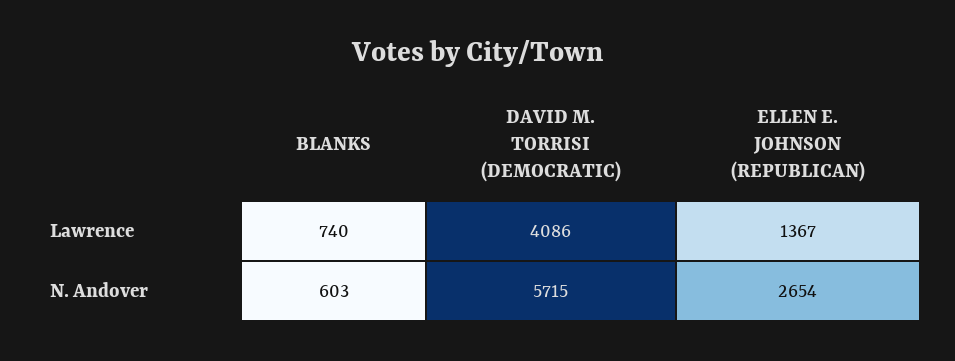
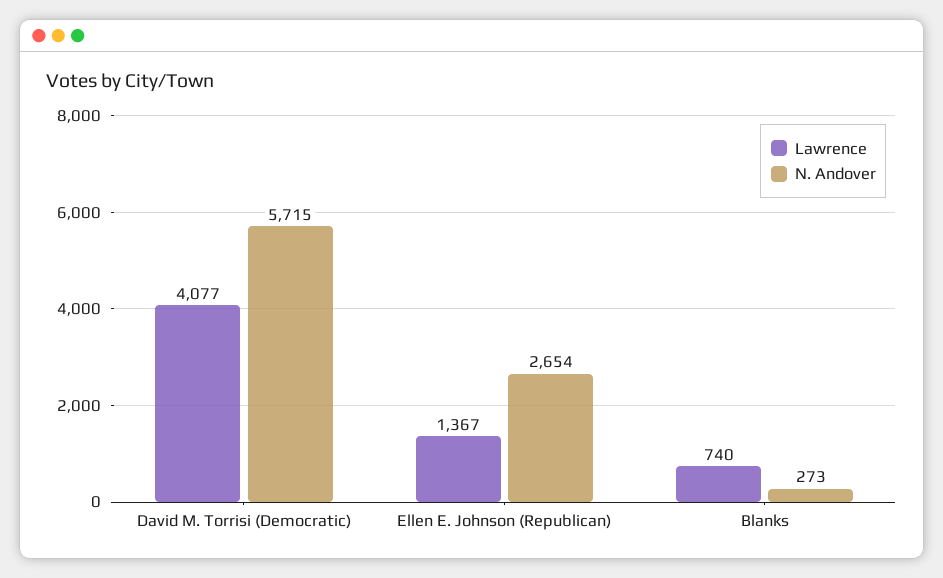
Lawrence, DAVID M. TORRISI (DEMOCRATIC): 4086 -> 4077
N. Andover, BLANKS: 603 -> 273

